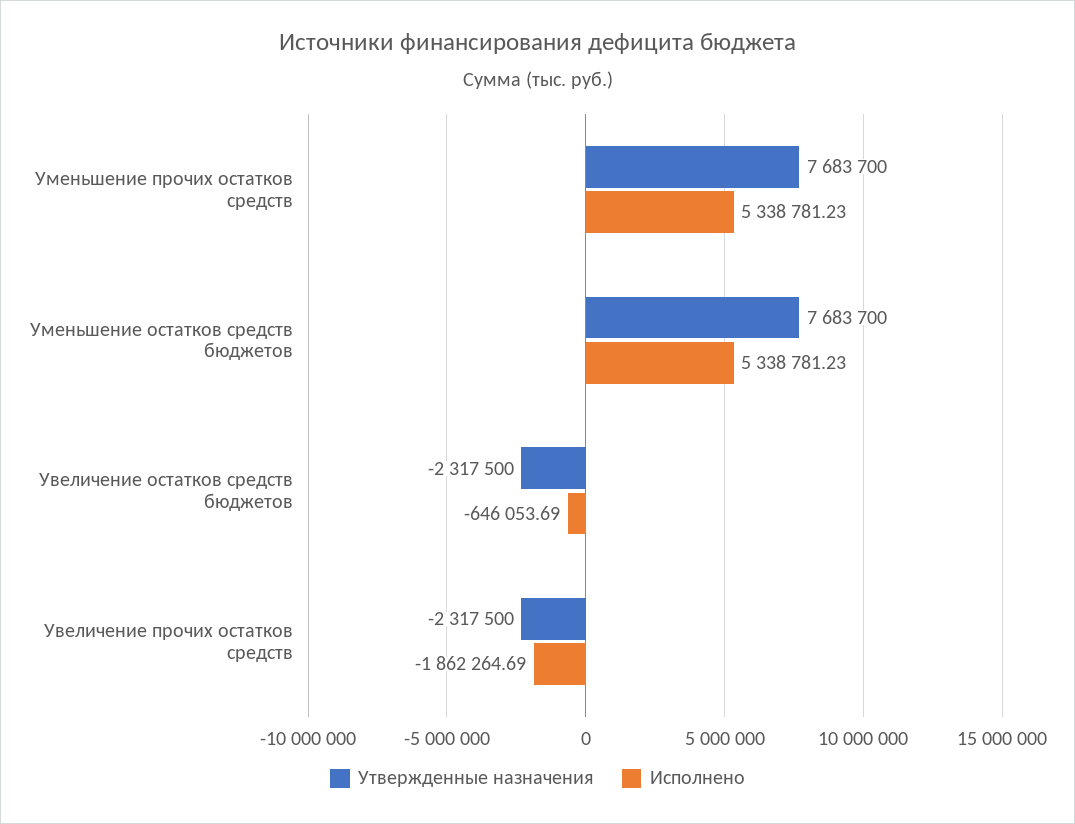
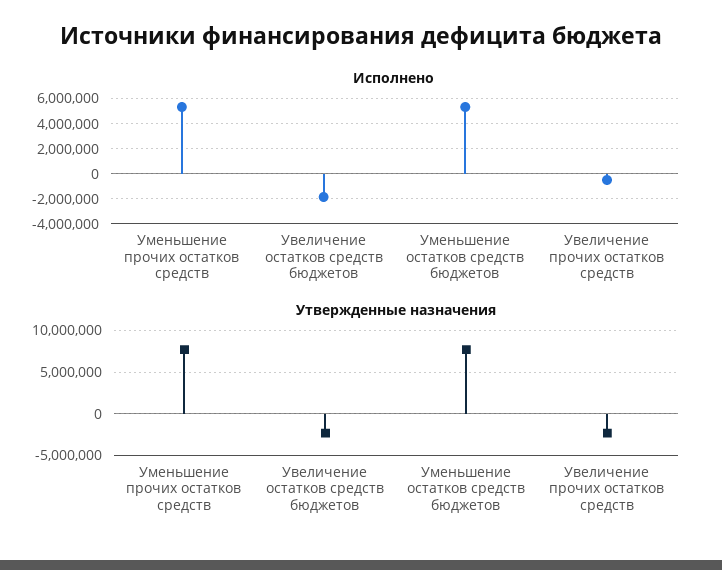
Исполнено, Увеличение остатков средств бюджетов: -646053.69 -> -2000000
Исполнено, Увеличение прочих остатков средств: -1862264.69 -> -500000

